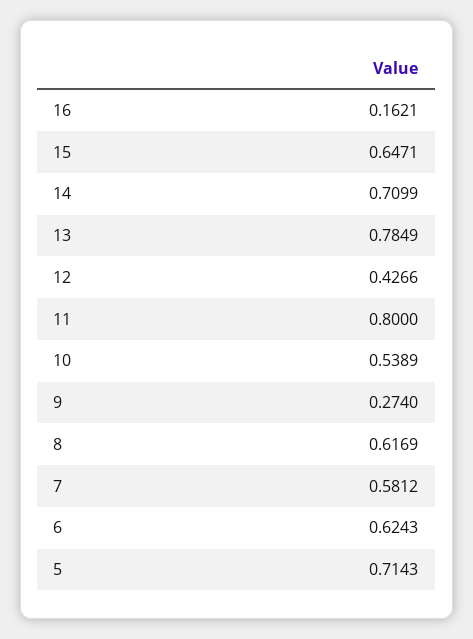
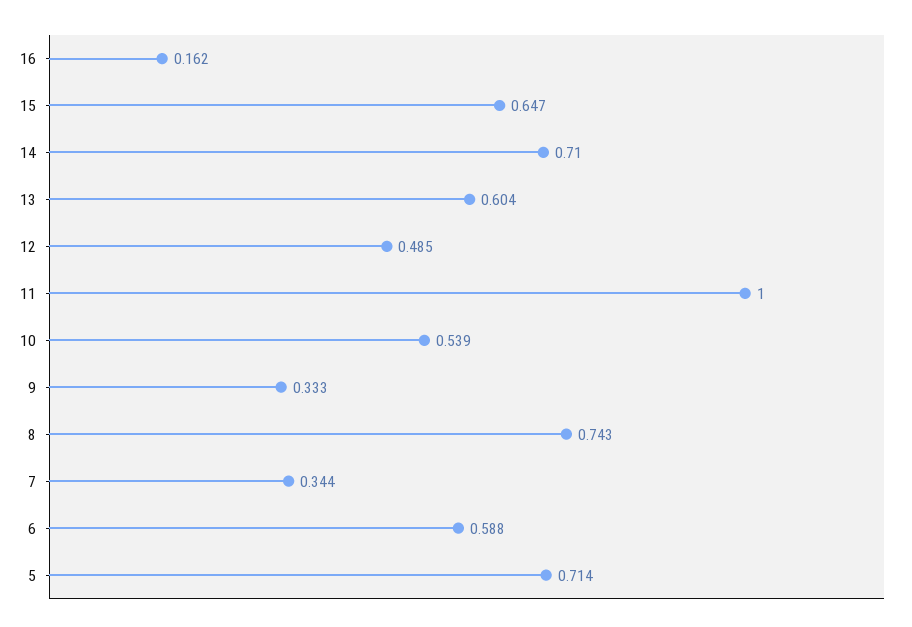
13: 0.7849 -> 0.604
12: 0.4266 -> 0.485
11: 0.8 -> 1
9: 0.274 -> 0.333
8: 0.6169 -> 0.743
7: 0.5812 -> 0.344
6: 0.6243 -> 0.588

